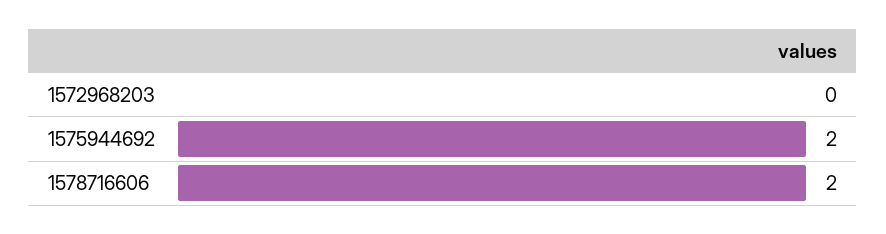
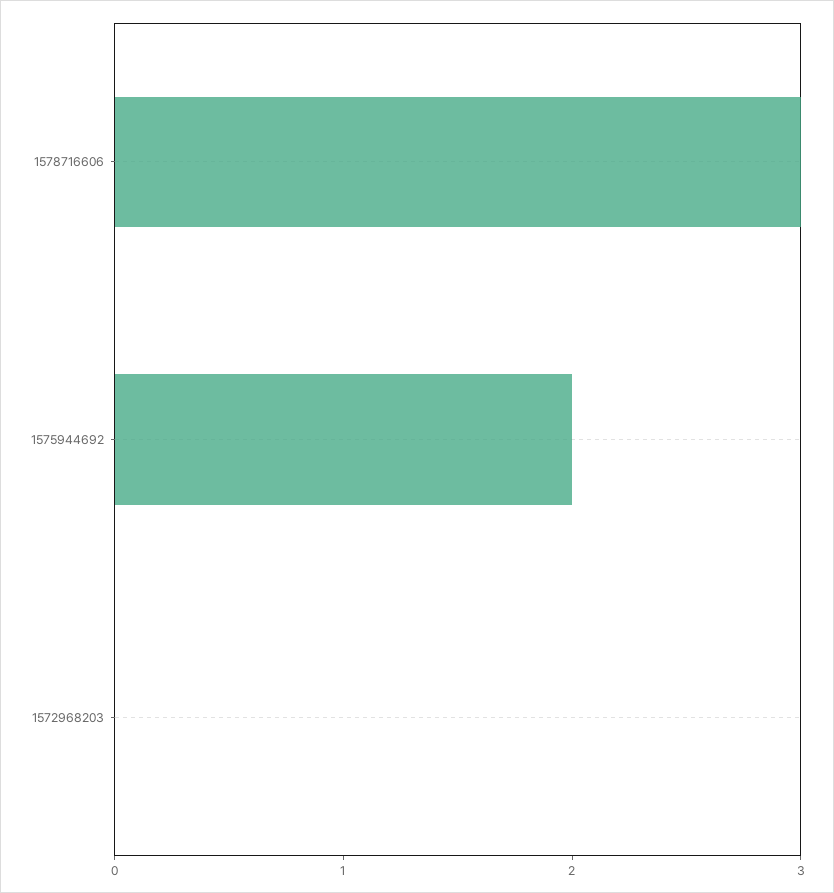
1578716606: 2 -> 3

